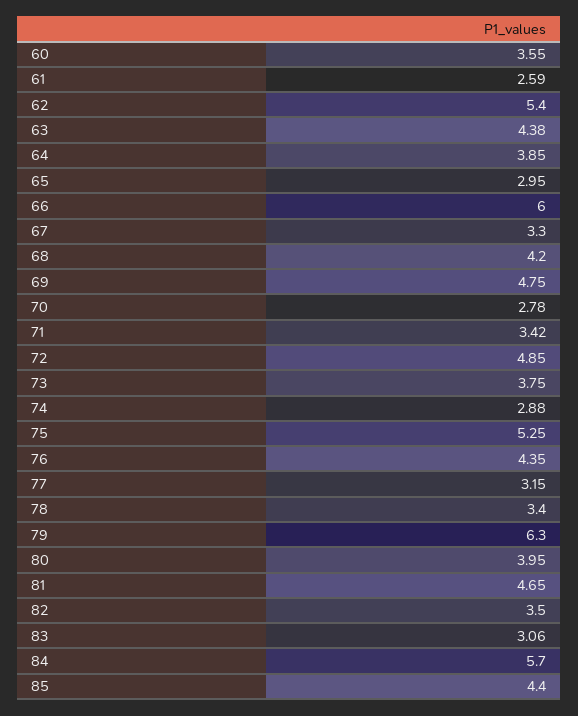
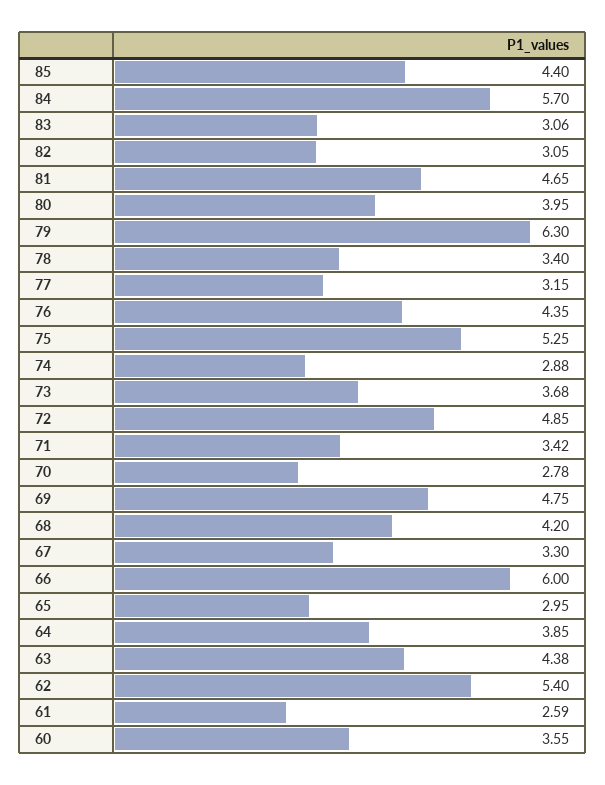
73: 3.75 -> 3.68
82: 3.5 -> 3.05

